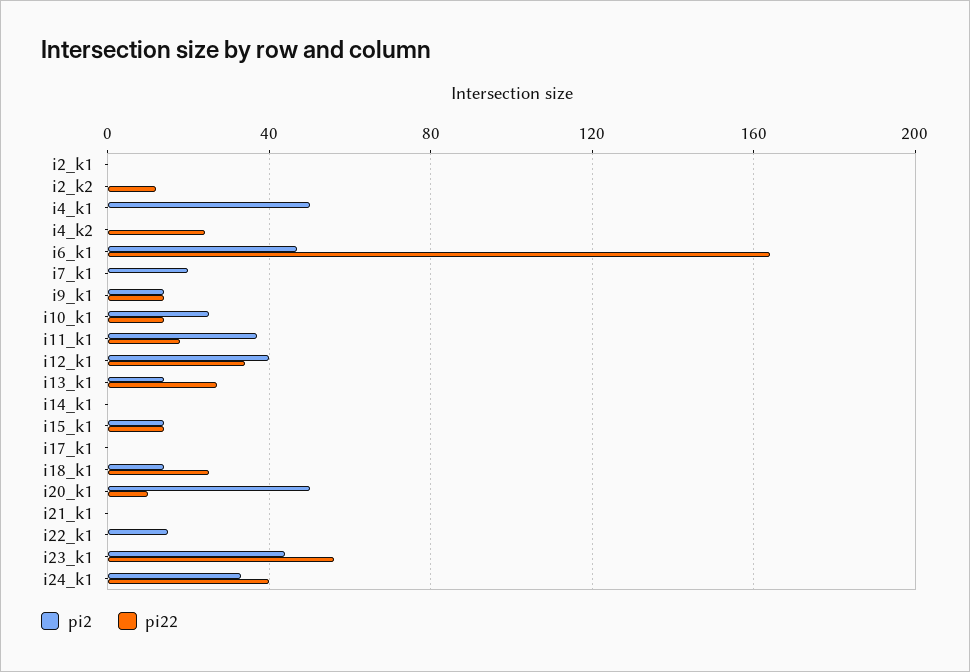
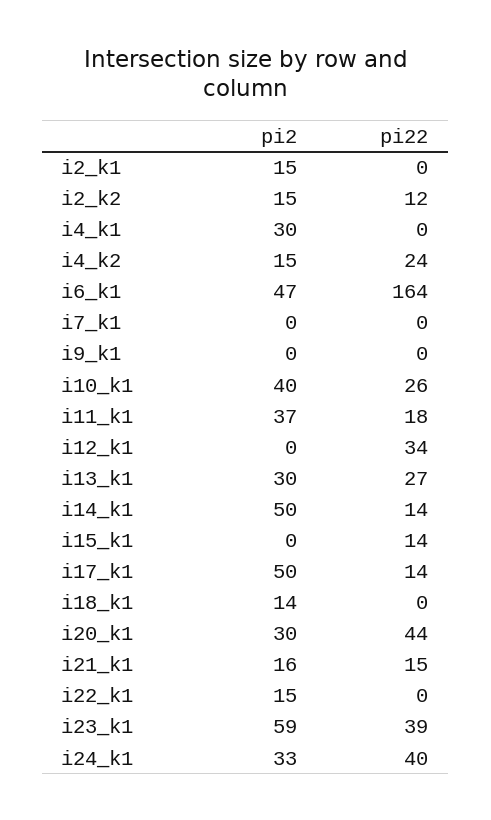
pi2, i2_k1: 0 -> 15
pi2, i2_k2: 0 -> 15
pi2, i4_k1: 50 -> 30
pi2, i4_k2: 0 -> 15
pi2, i7_k1: 20 -> 0
pi2, i9_k1: 15 -> 0
pi22, i9_k1: 15 -> 0
pi2, i10_k1: 25 -> 40
pi22, i10_k1: 15 -> 26
pi2, i12_k1: 40 -> 0
pi2, i13_k1: 15 -> 30
pi2, i14_k1: 0 -> 50
pi22, i14_k1: 0 -> 14
pi2, i15_k1: 15 -> 0
pi2, i17_k1: 0 -> 50
pi22, i17_k1: 0 -> 14
pi22, i18_k1: 25 -> 0
pi2, i20_k1: 50 -> 30
pi22, i20_k1: 10 -> 44
pi2, i21_k1: 0 -> 16
pi22, i21_k1: 0 -> 15
pi2, i23_k1: 45 -> 59
pi22, i23_k1: 55 -> 39

